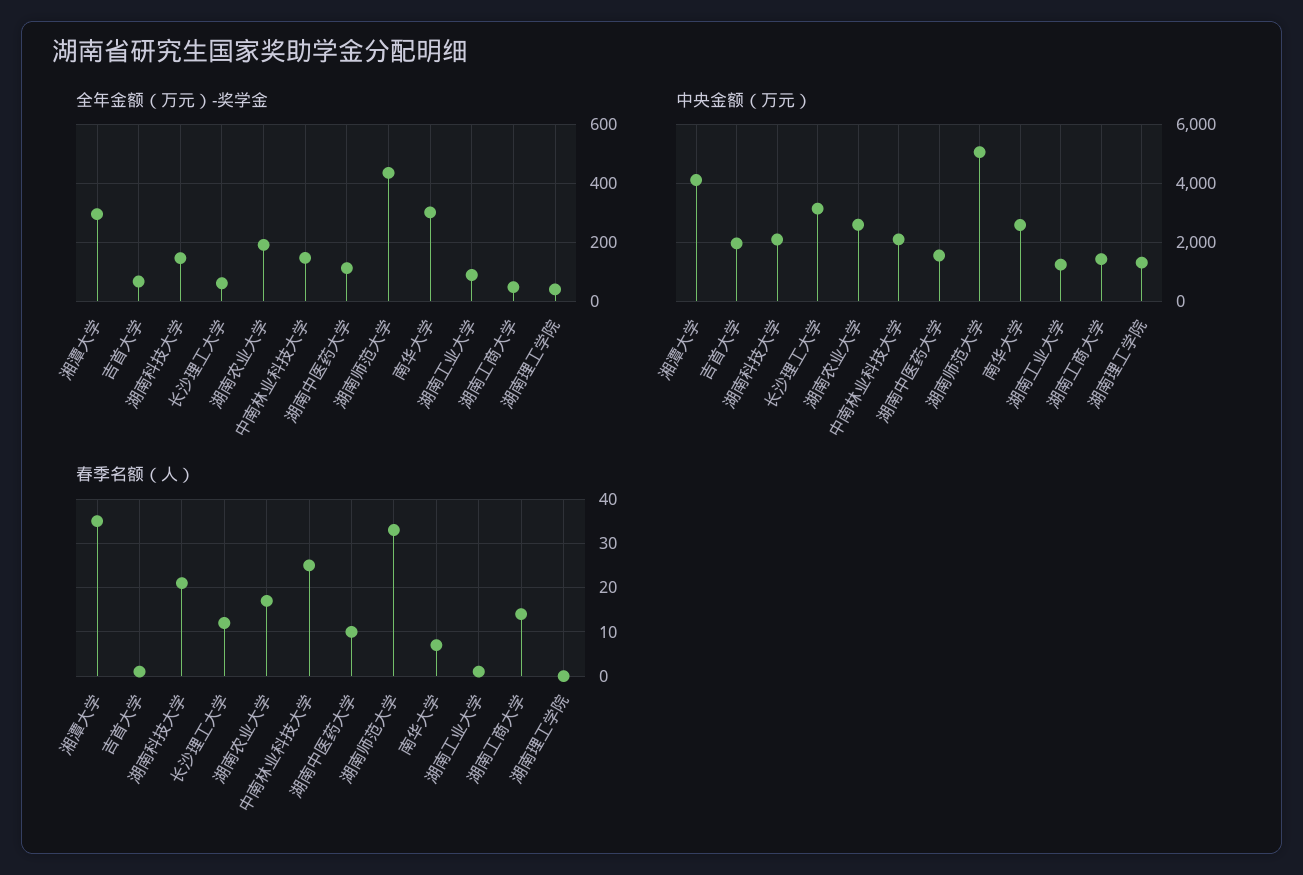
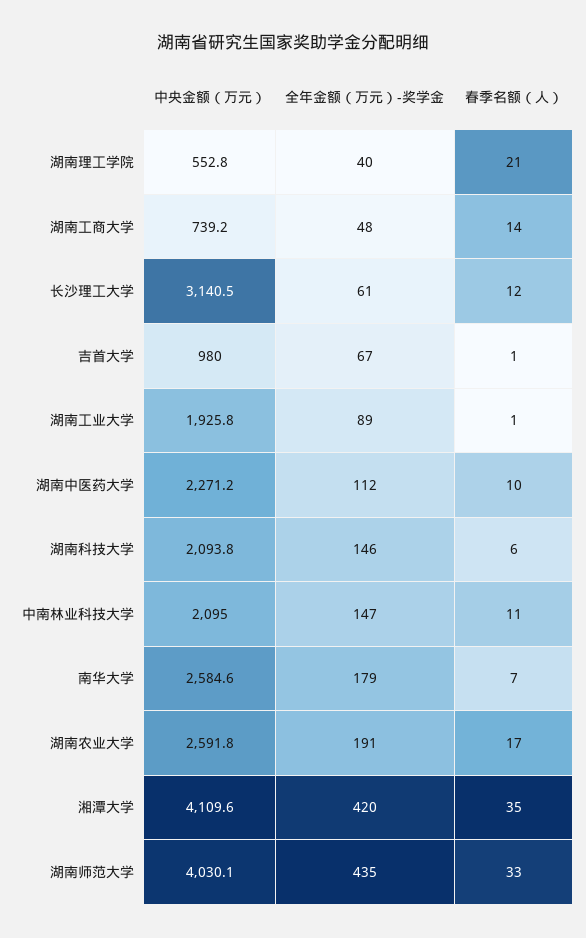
全年金额（万元）-奖学金, 湘潭大学: 300 -> 420
全年金额（万元）-奖学金, 南华大学: 300 -> 179
中央金额（万元）, 吉首大学: 2000 -> 980
中央金额（万元）, 湖南中医药大学: 1500 -> 2271.2
中央金额（万元）, 湖南师范大学: 5000 -> 4030.1
中央金额（万元）, 湖南工业大学: 1250 -> 1925.8
中央金额（万元）, 湖南工商大学: 1500 -> 739.2
中央金额（万元）, 湖南理工学院: 1250 -> 552.8
春季名额（人）, 湖南科技大学: 20 -> 6
春季名额（人）, 中南林业科技大学: 25 -> 11
春季名额（人）, 湖南理工学院: 0 -> 21

